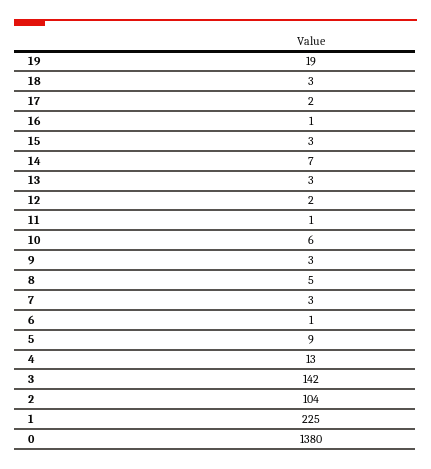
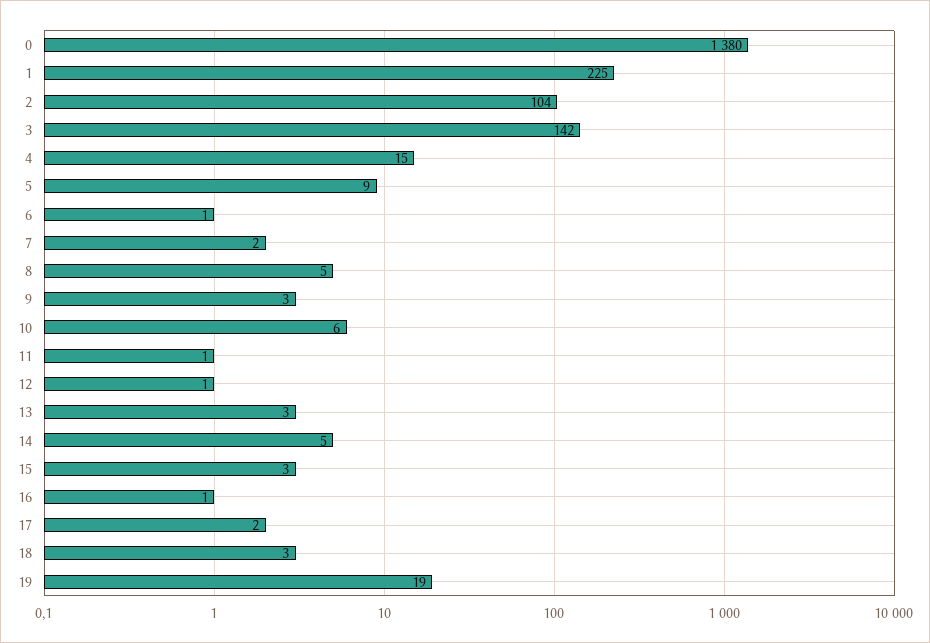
14: 7 -> 5
12: 2 -> 1
7: 3 -> 2
4: 13 -> 15

